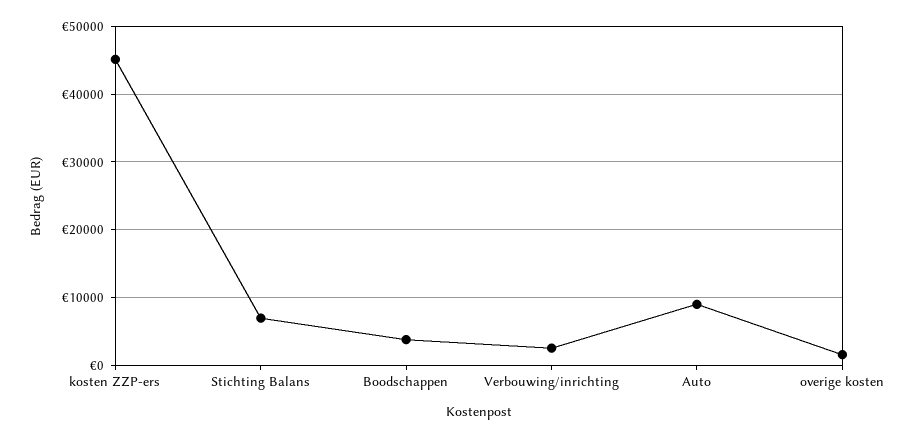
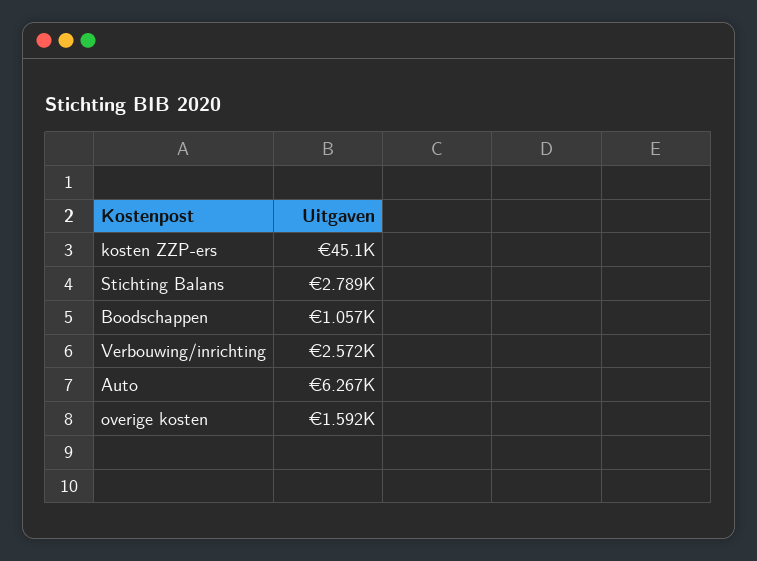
Stichting Balans: 7000 -> 2789
Boodschappen: 4000 -> 1057
Auto: 9000 -> 6267

